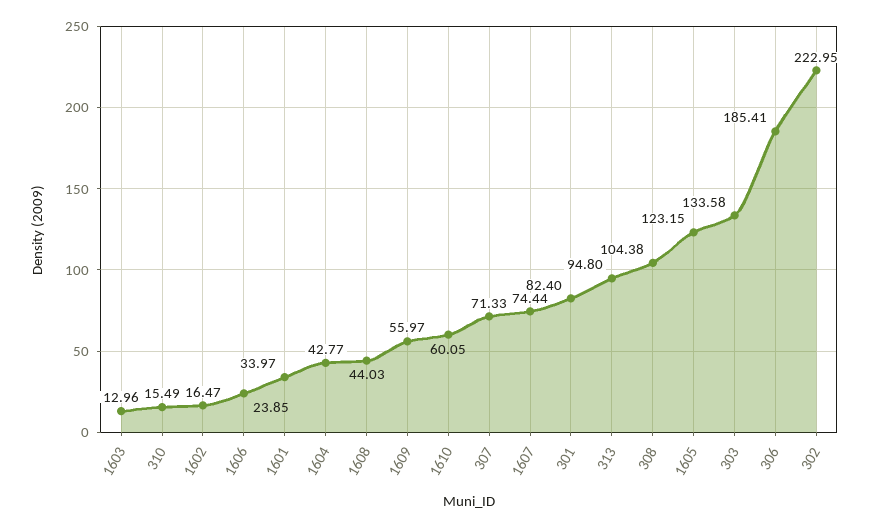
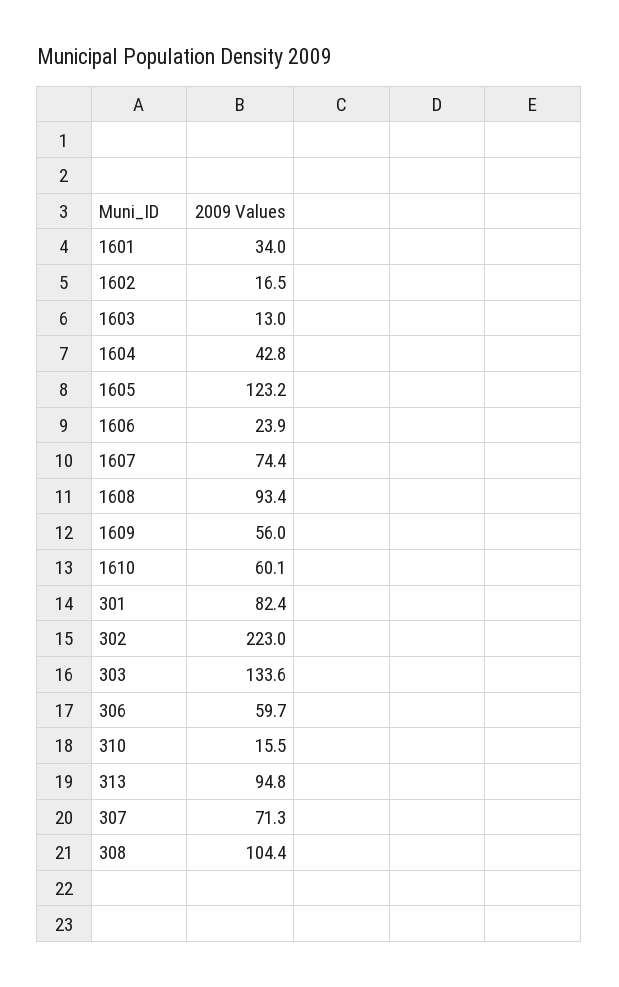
1608: 44.03 -> 93.4
306: 185.41 -> 59.7

